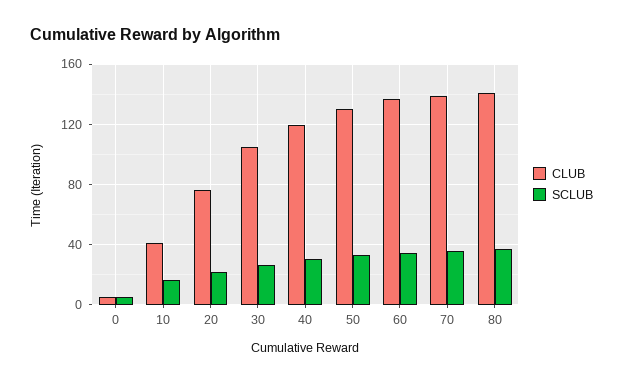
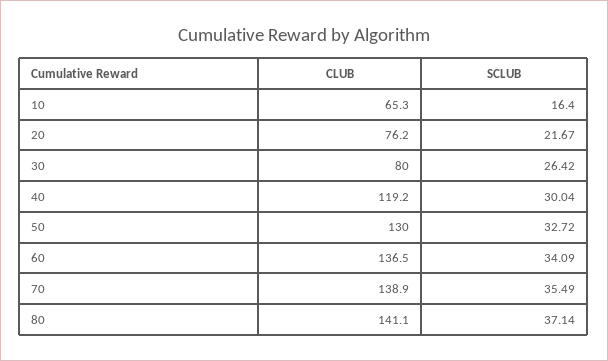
CLUB, 0: 5 -> none
SCLUB, 0: 5 -> none
CLUB, 10: 40 -> 65.3
CLUB, 30: 105 -> 80

